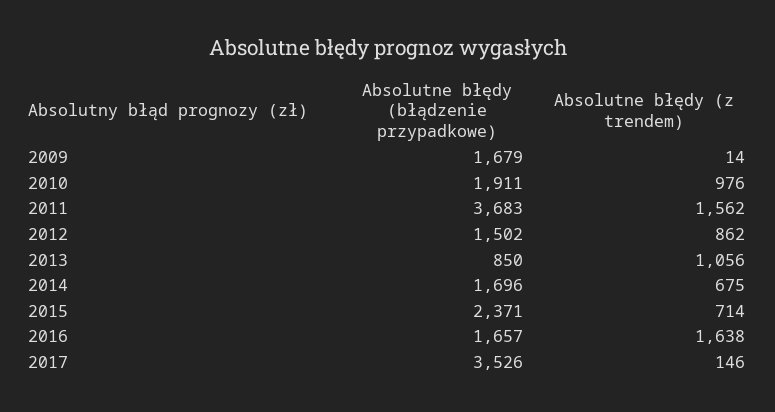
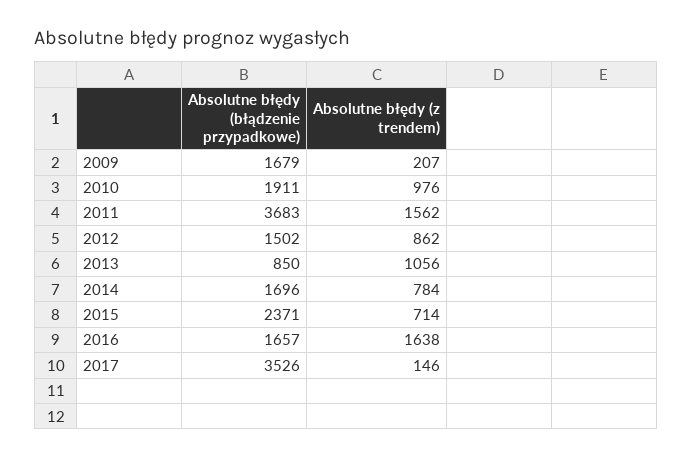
Absolutne błędy (z trendem), 2009: 14 -> 207
Absolutne błędy (z trendem), 2014: 675 -> 784

